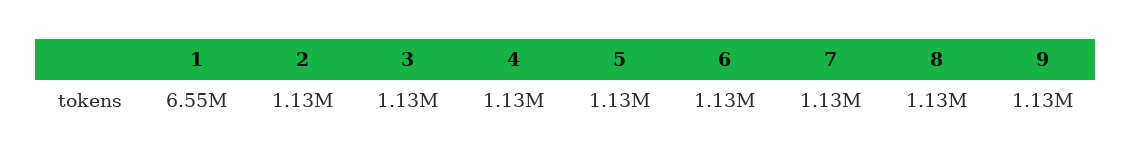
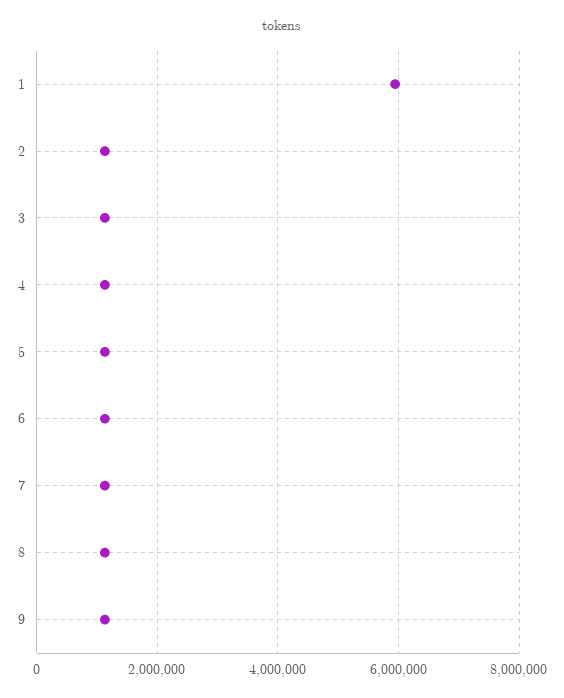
1: 6550000 -> 6000000

